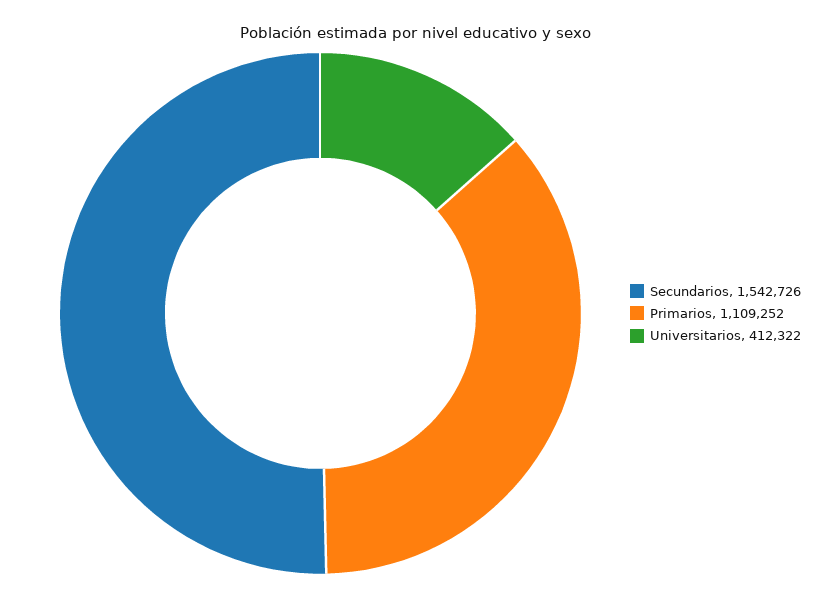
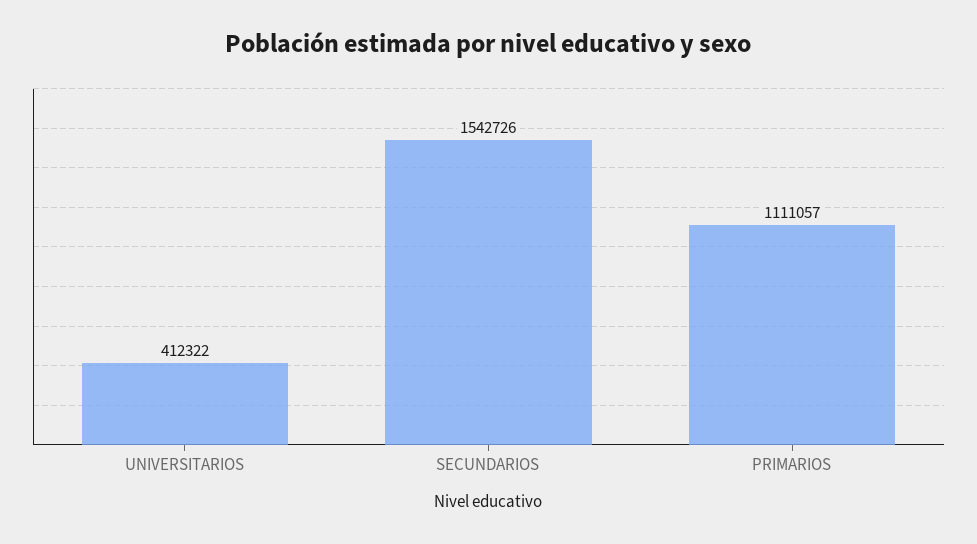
Primarios: 1109252 -> 1111057

